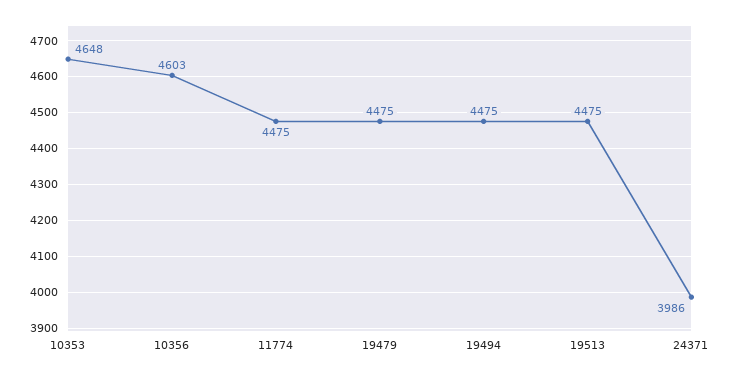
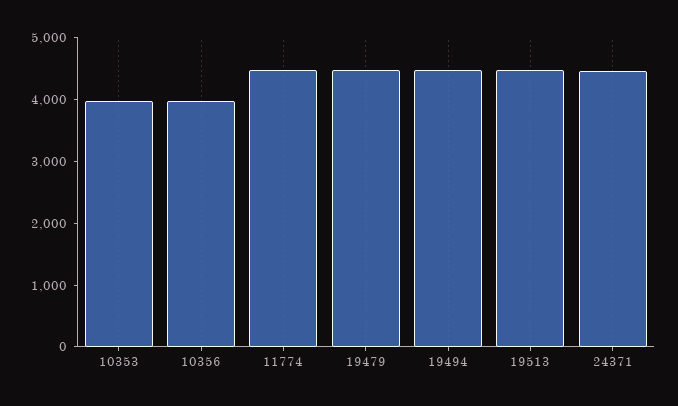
10353: 4648 -> 4000
10356: 4603 -> 4000
24371: 3986 -> 4400

